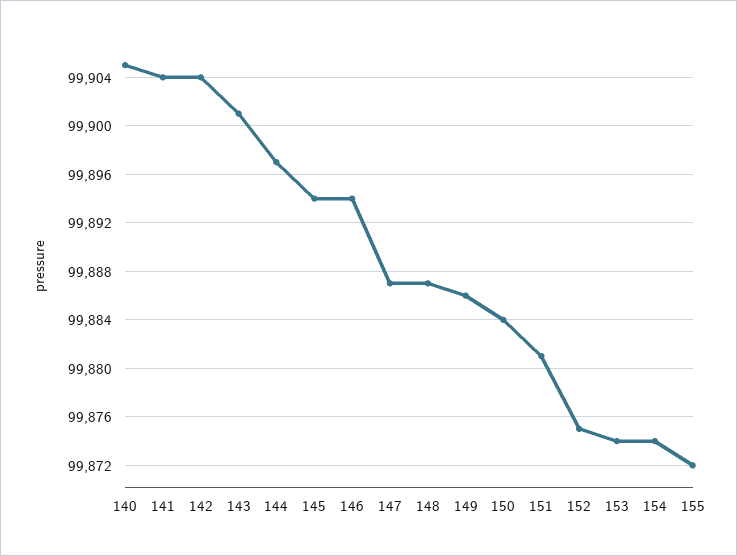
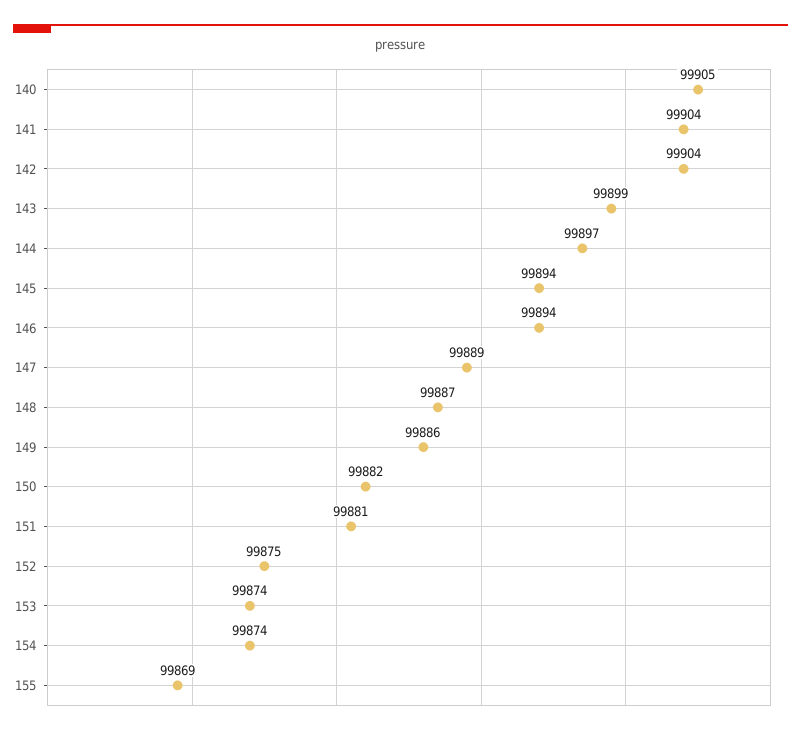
143: 99901 -> 99899
147: 99887 -> 99889
150: 99884 -> 99882
155: 99872 -> 99869

